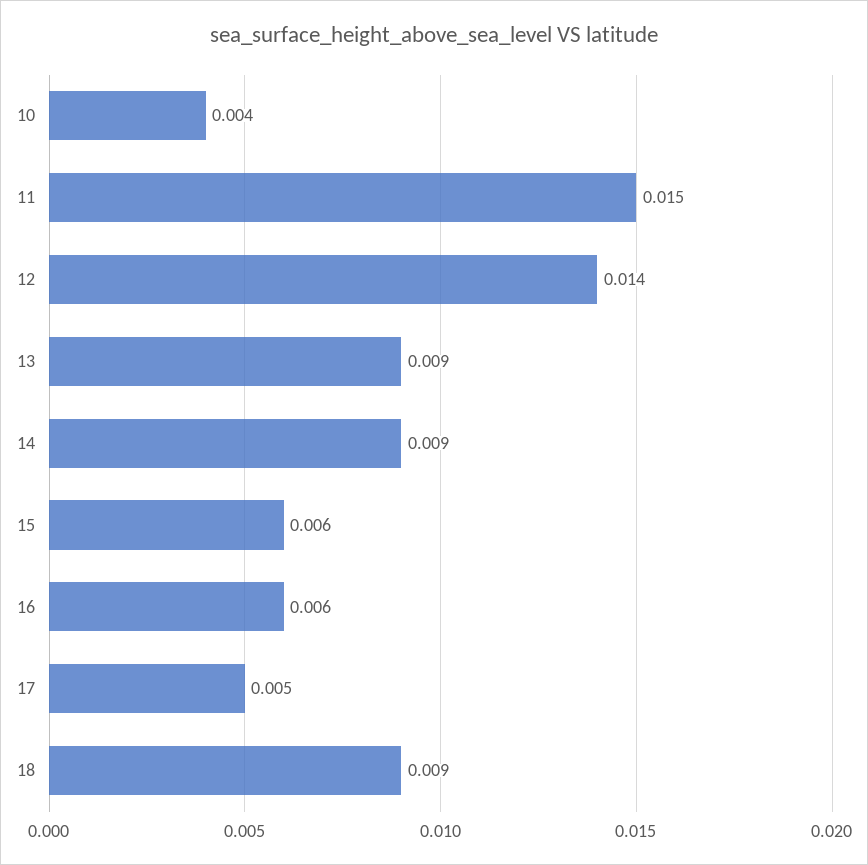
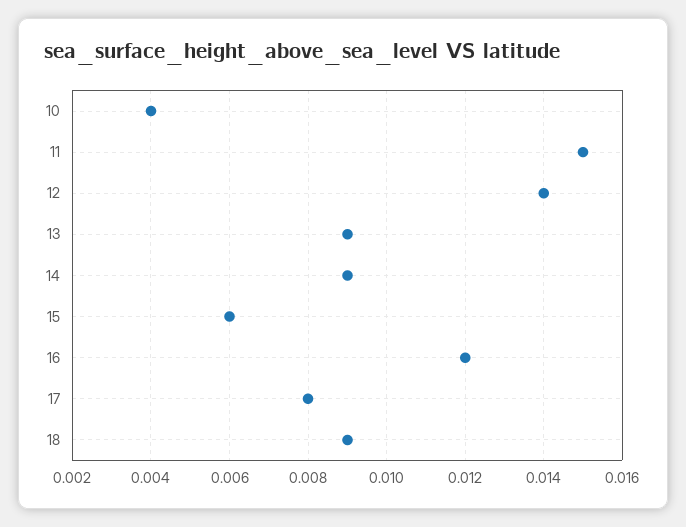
16: 0.006 -> 0.012
17: 0.005 -> 0.008

